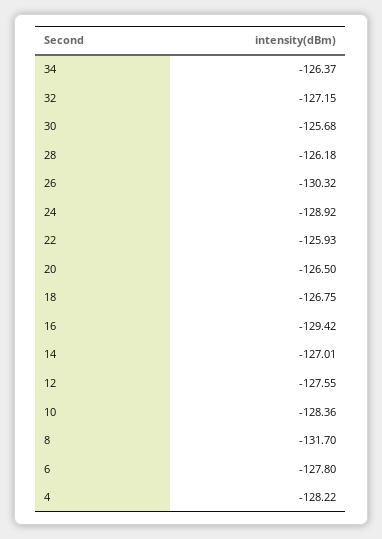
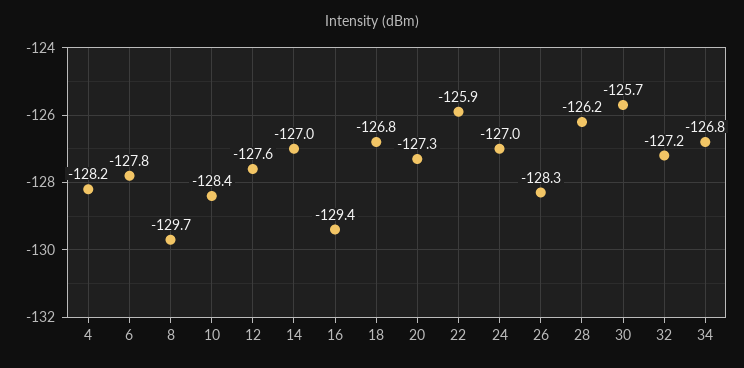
34: -126.37 -> -126.8
26: -130.32 -> -128.3
24: -128.92 -> -127
20: -126.5 -> -127.3
8: -131.7 -> -129.7

